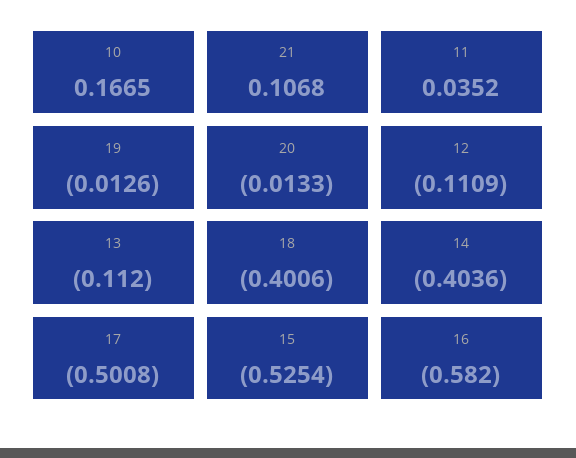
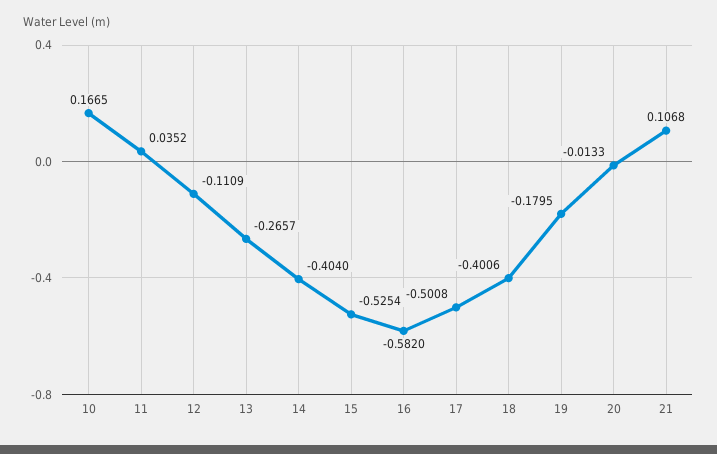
19: -0.0126 -> -0.1795
13: -0.112 -> -0.2657
14: -0.4036 -> -0.404

